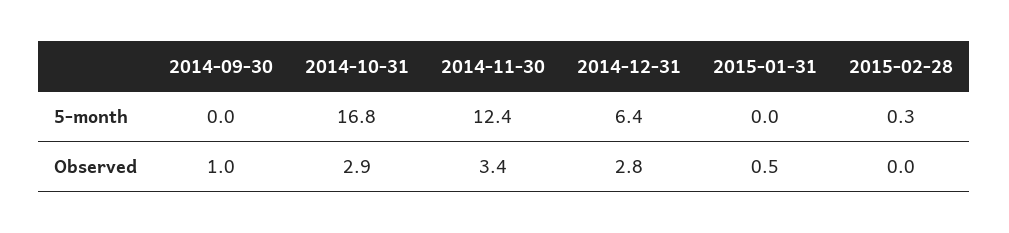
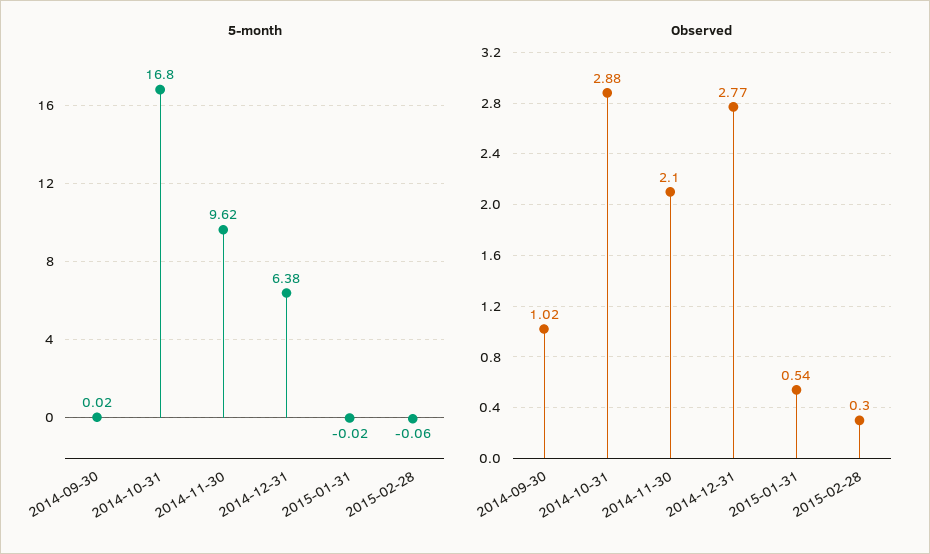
5-month, 2014-11-30: 12.4 -> 9.62
5-month, 2015-02-28: 0.3 -> -0.06
Observed, 2014-11-30: 3.4 -> 2.1
Observed, 2015-02-28: 0 -> 0.3

